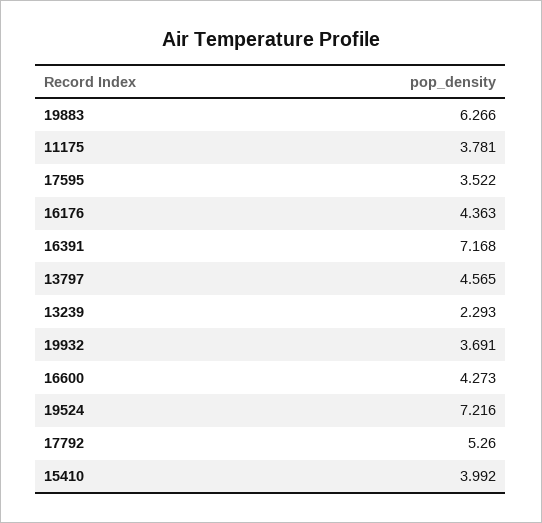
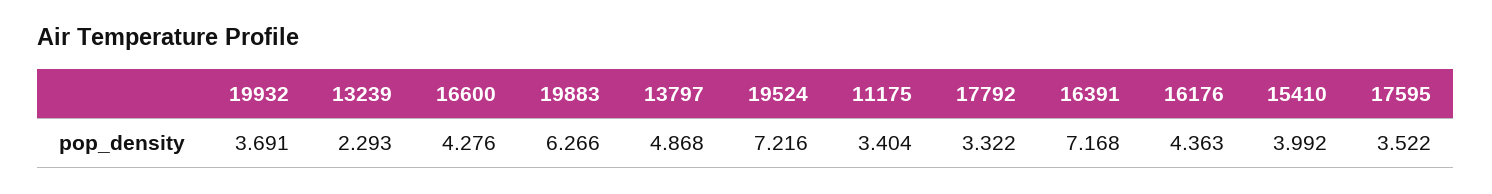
11175: 3.781 -> 3.404
13797: 4.565 -> 4.868
16600: 4.273 -> 4.276
17792: 5.26 -> 3.322

